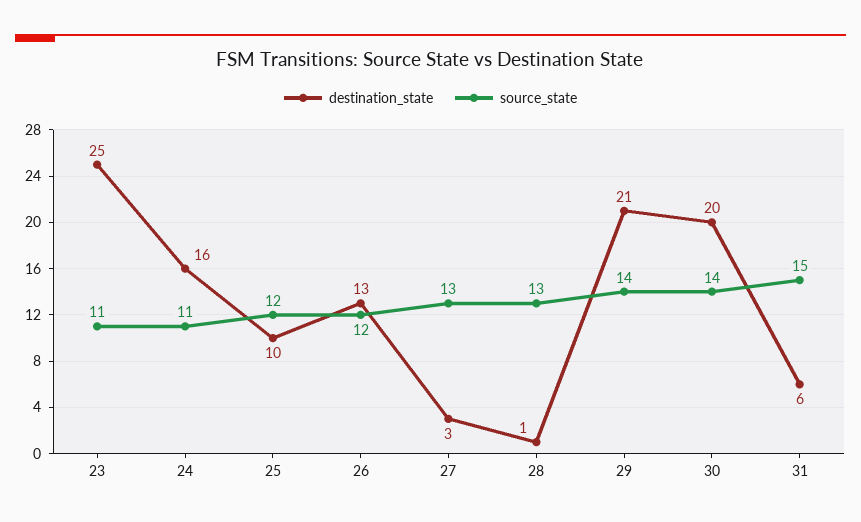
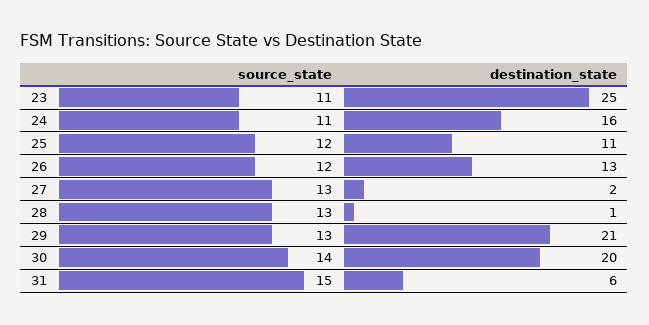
destination_state, 25: 10 -> 11
destination_state, 27: 3 -> 2
source_state, 29: 14 -> 13

